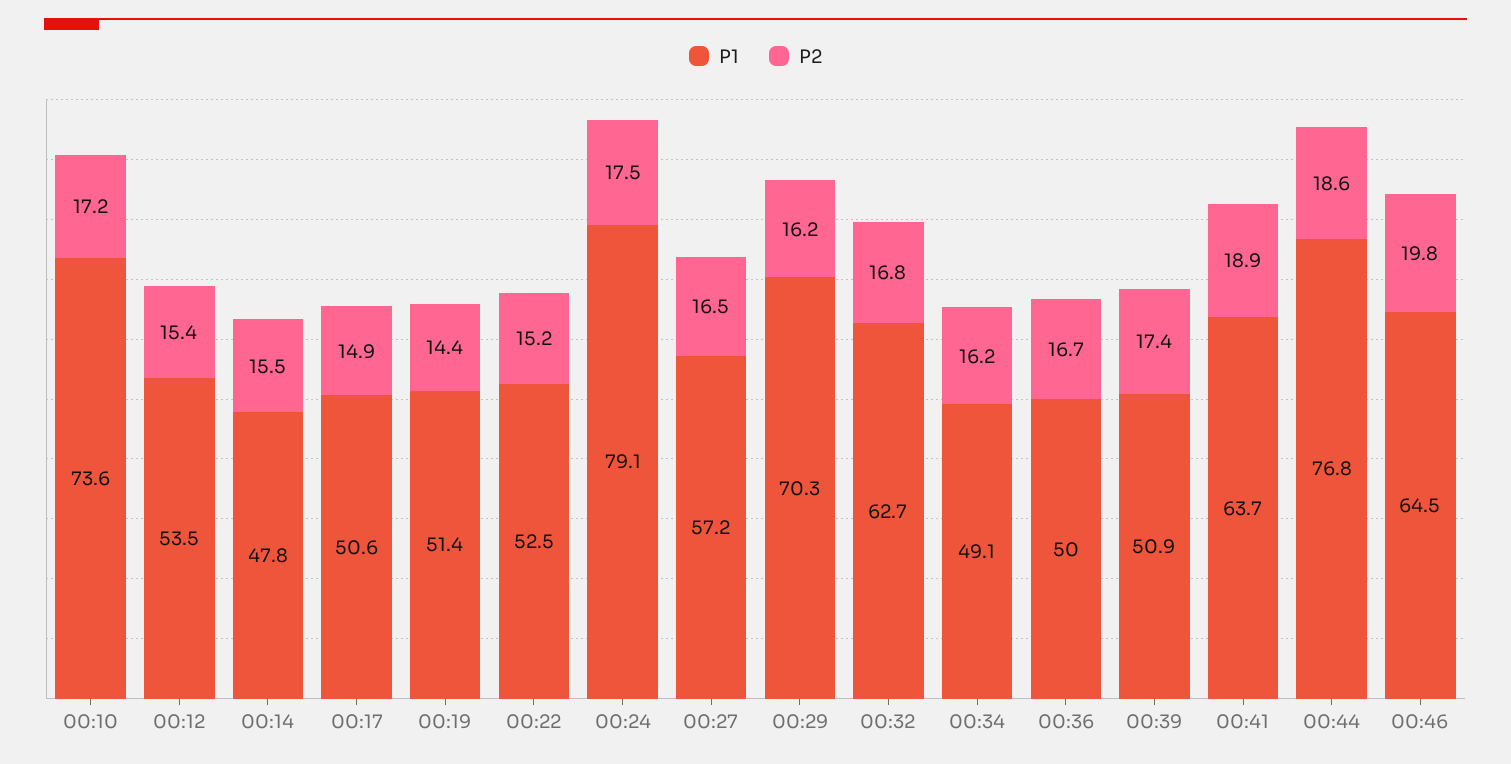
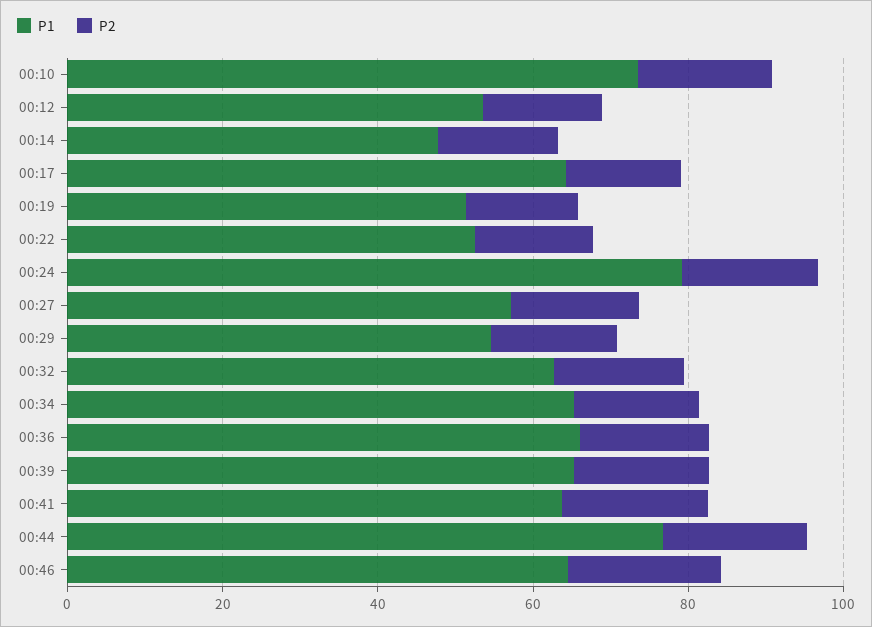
P1, 00:17: 50.6 -> 65
P1, 00:29: 70.3 -> 55
P1, 00:34: 49.1 -> 65
P1, 00:36: 50 -> 65
P1, 00:39: 50.9 -> 65

